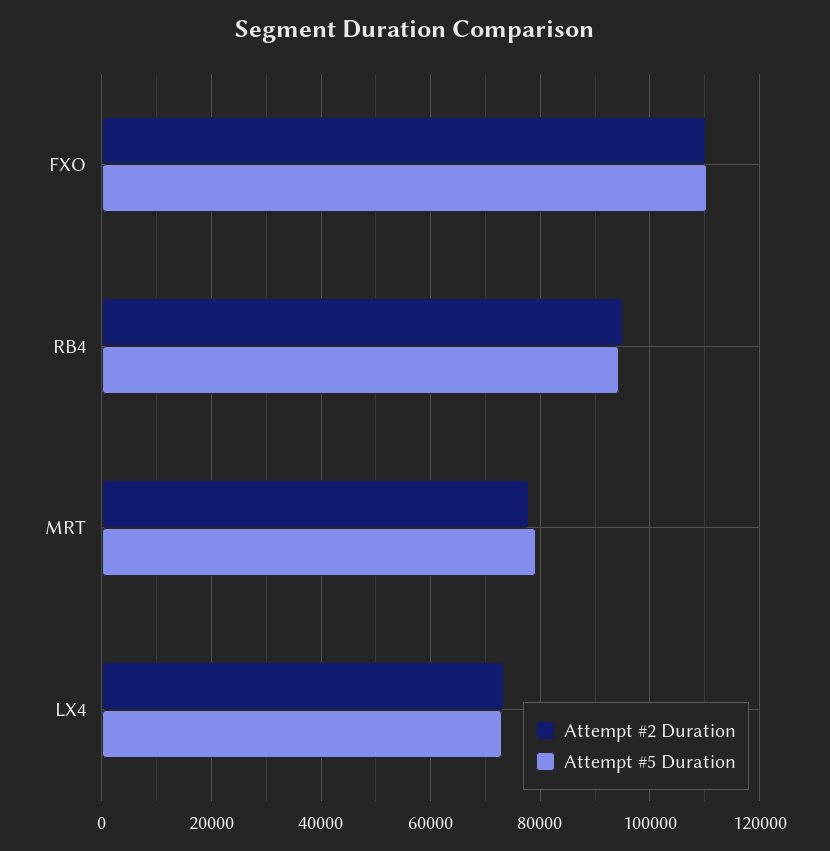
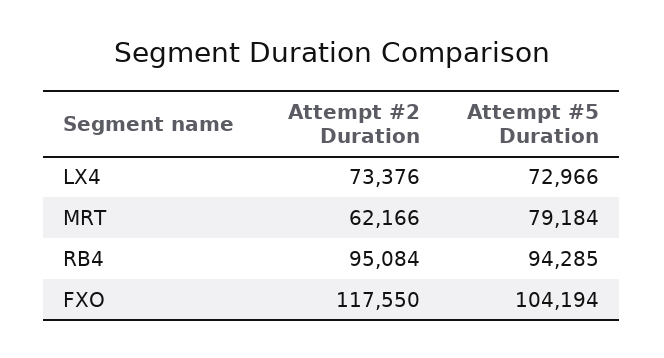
Attempt #2 Duration, FXO: 110000 -> 117550
Attempt #5 Duration, FXO: 110000 -> 104194
Attempt #2 Duration, MRT: 78000 -> 62166

